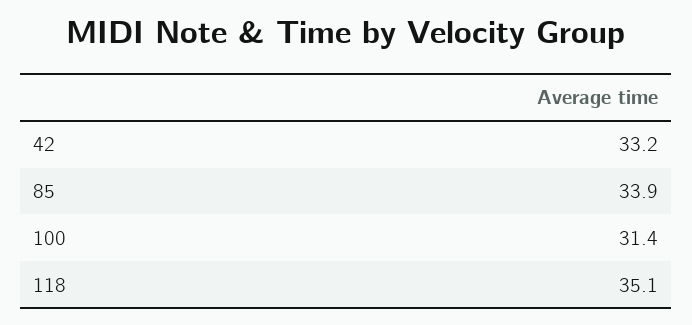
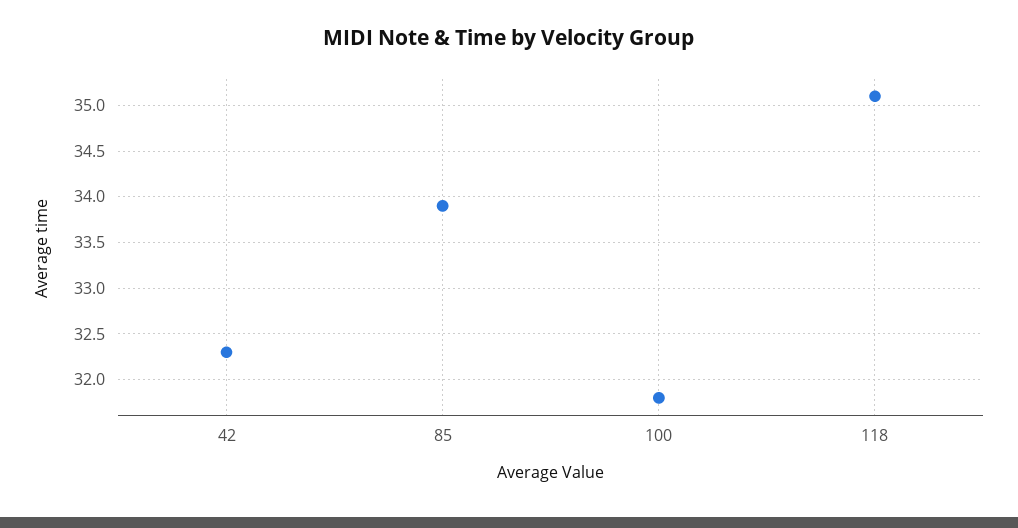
42: 33.2 -> 32.3
100: 31.4 -> 31.8

